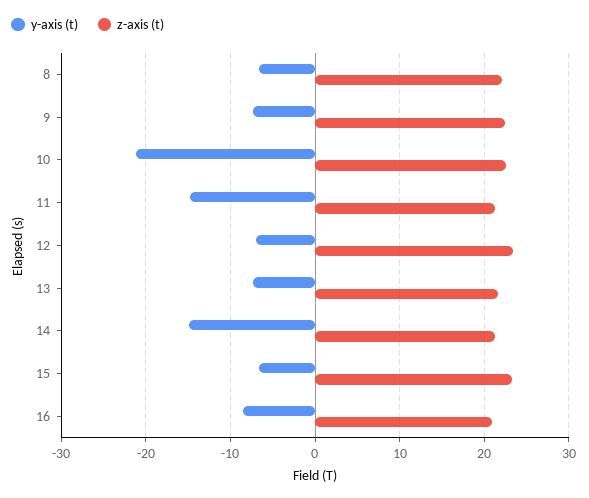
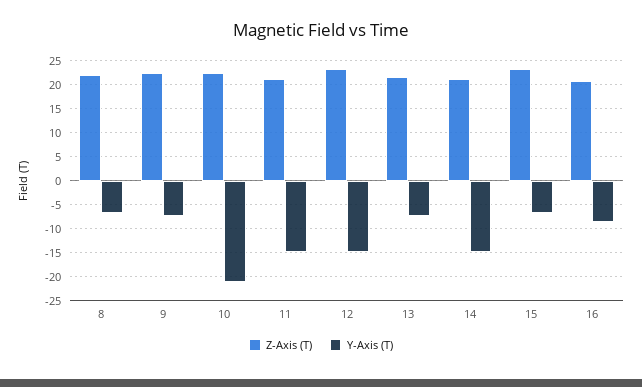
y-axis (t), 12: -7 -> -15

